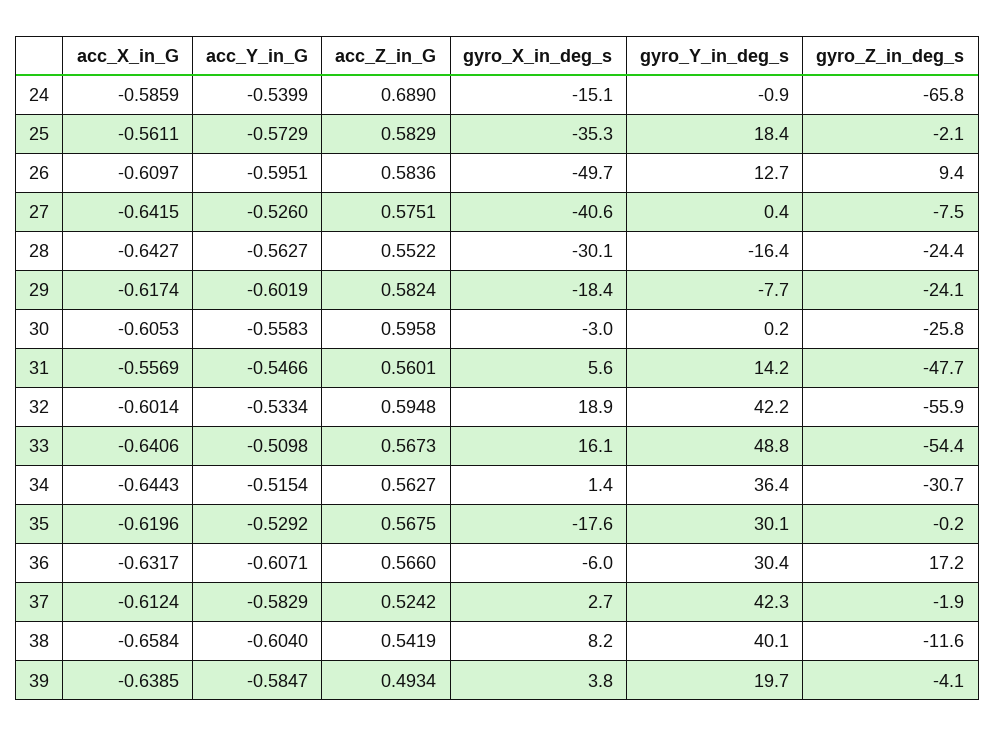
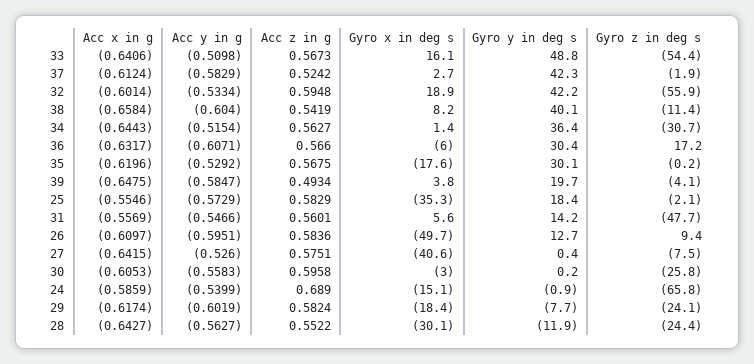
acc_X_in_G, 25: -0.5611 -> -0.5546
gyro_Y_in_deg_s, 28: -16.4 -> -11.9
gyro_Z_in_deg_s, 38: -11.6 -> -11.4
acc_X_in_G, 39: -0.6385 -> -0.6475

